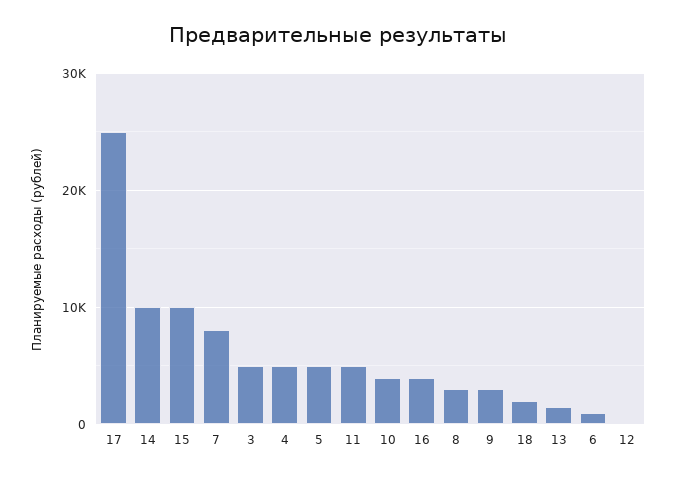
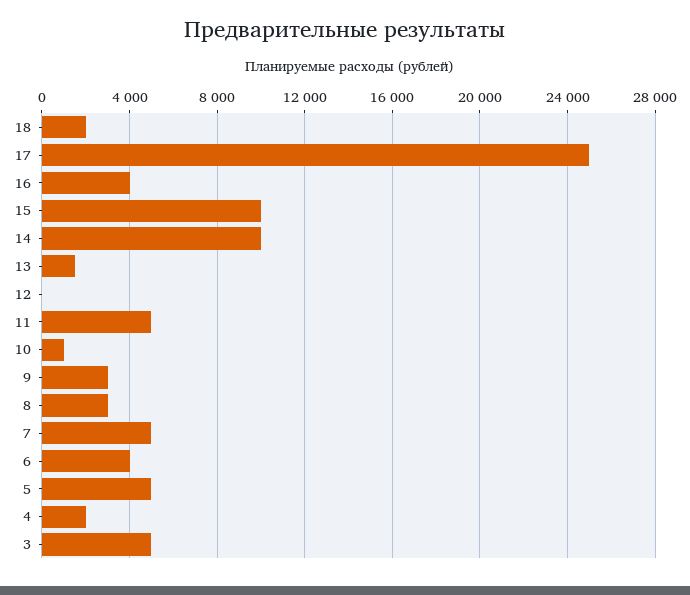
7: 8000 -> 5000
4: 5000 -> 2000
10: 4000 -> 1000
6: 1000 -> 4000

